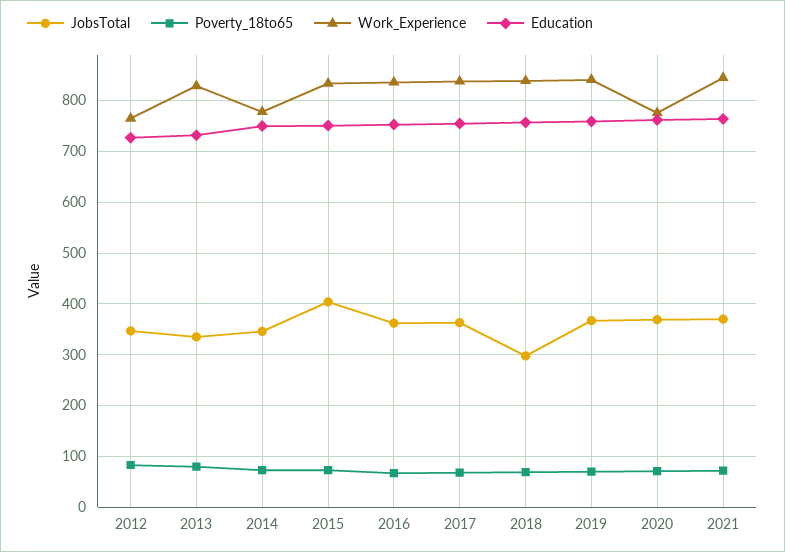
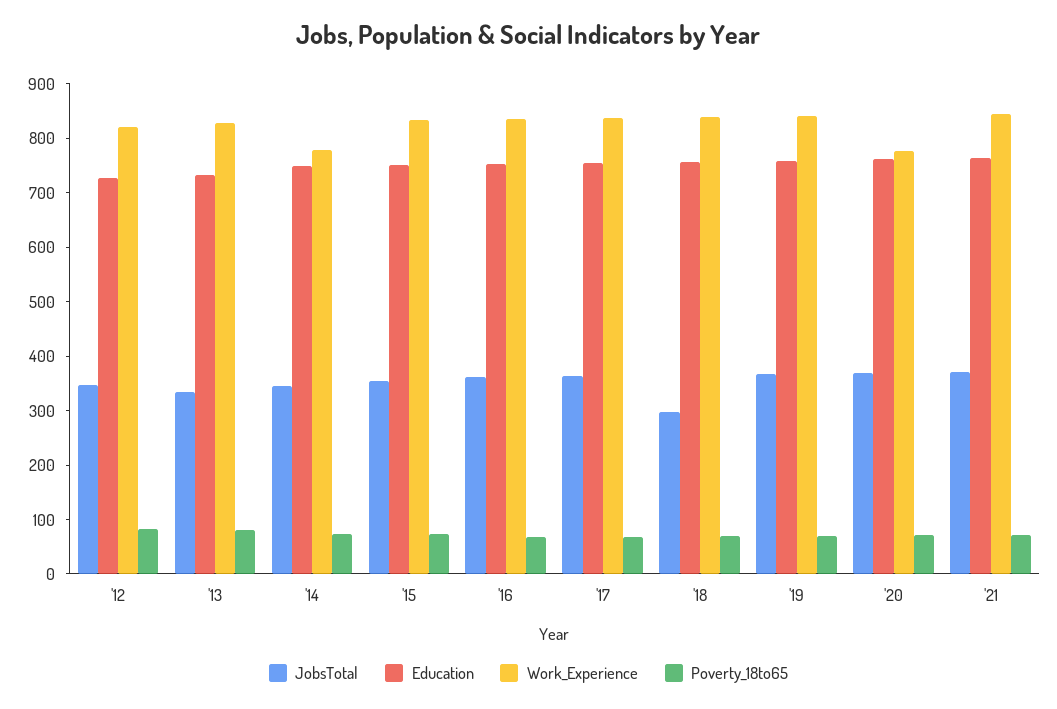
Work_Experience, 2012: 760 -> 820
JobsTotal, 2015: 400 -> 360

